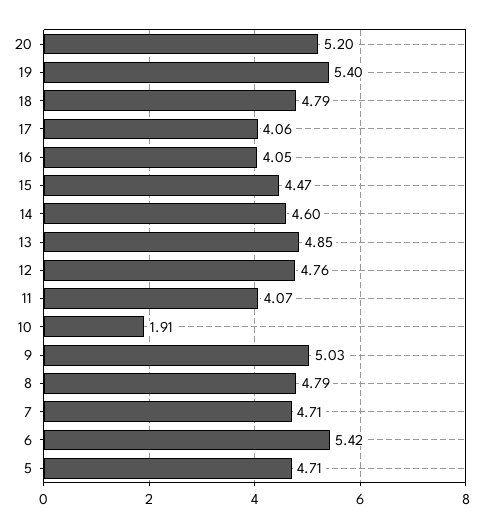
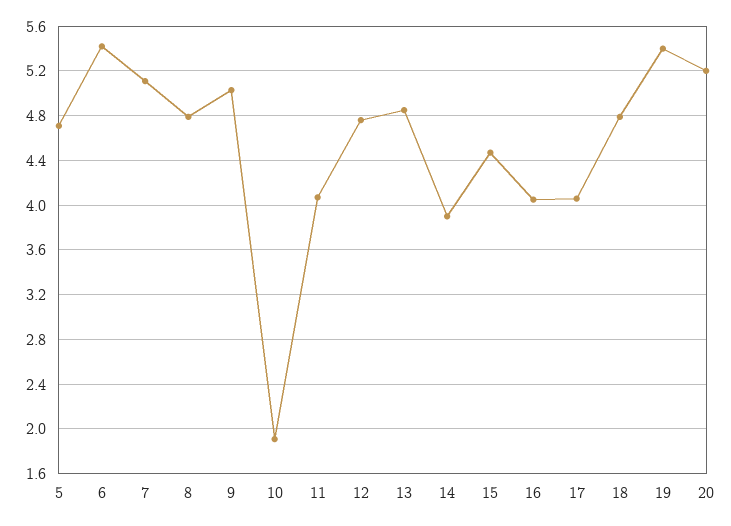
14: 4.6 -> 3.9
7: 4.71 -> 5.1

